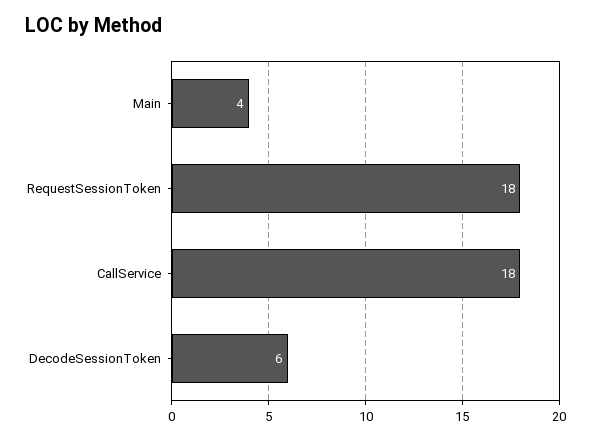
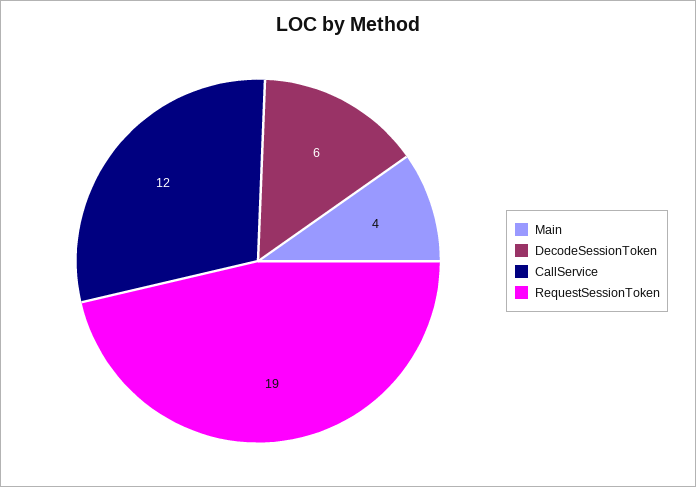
RequestSessionToken: 18 -> 19
CallService: 18 -> 12

